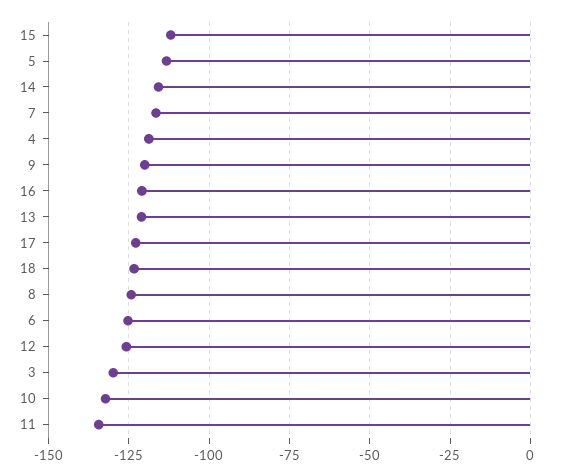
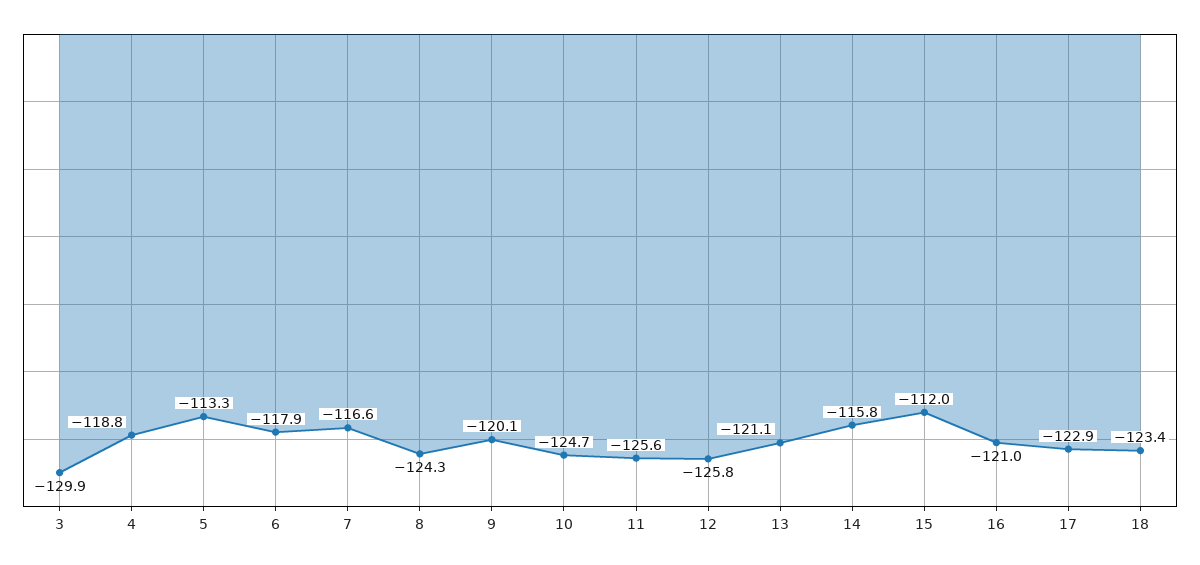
6: -125 -> -117.9
10: -132.5 -> -124.7
11: -135 -> -125.6

